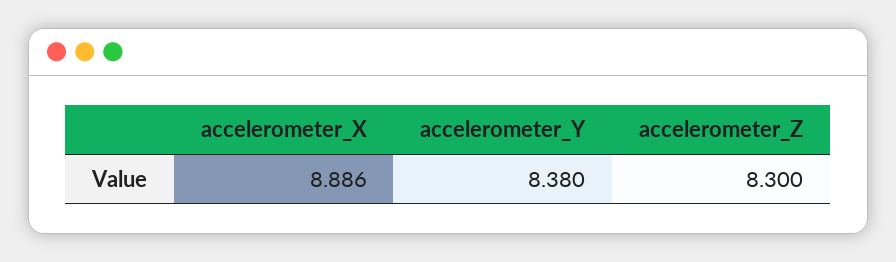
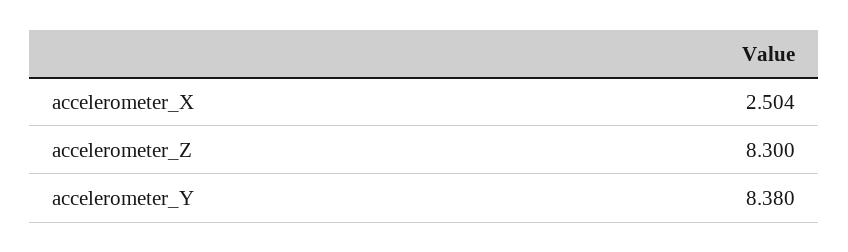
accelerometer_X: 8.886 -> 2.504

